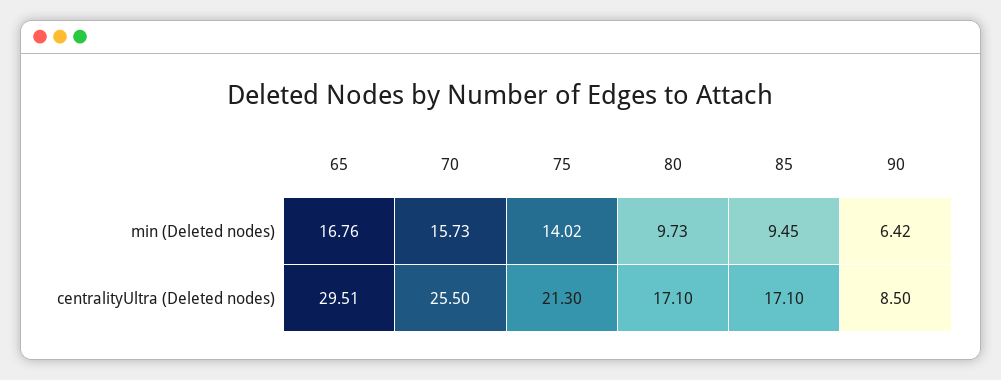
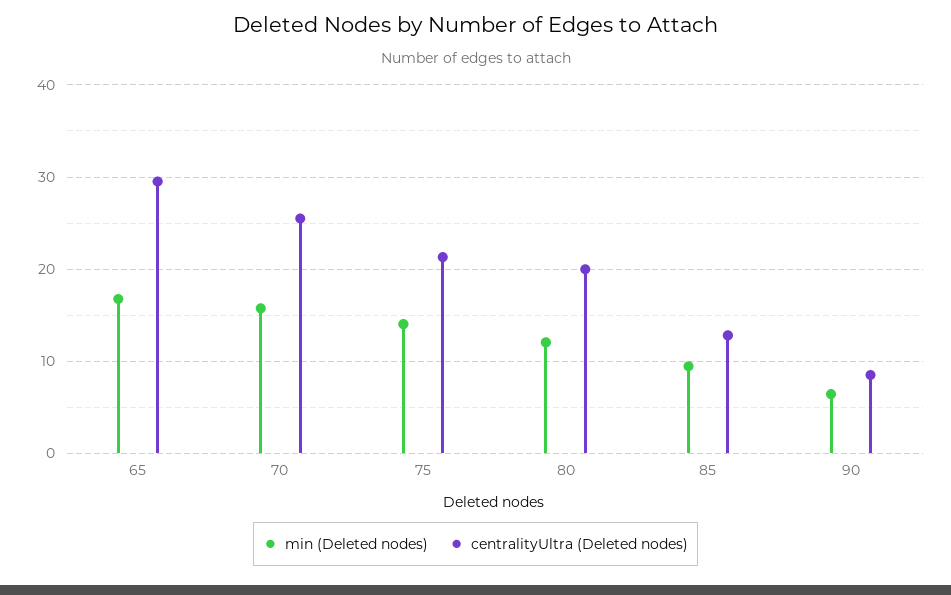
min (Deleted nodes), 80: 9.73 -> 12
centralityUltra (Deleted nodes), 80: 17.1 -> 20
centralityUltra (Deleted nodes), 85: 17.1 -> 13

